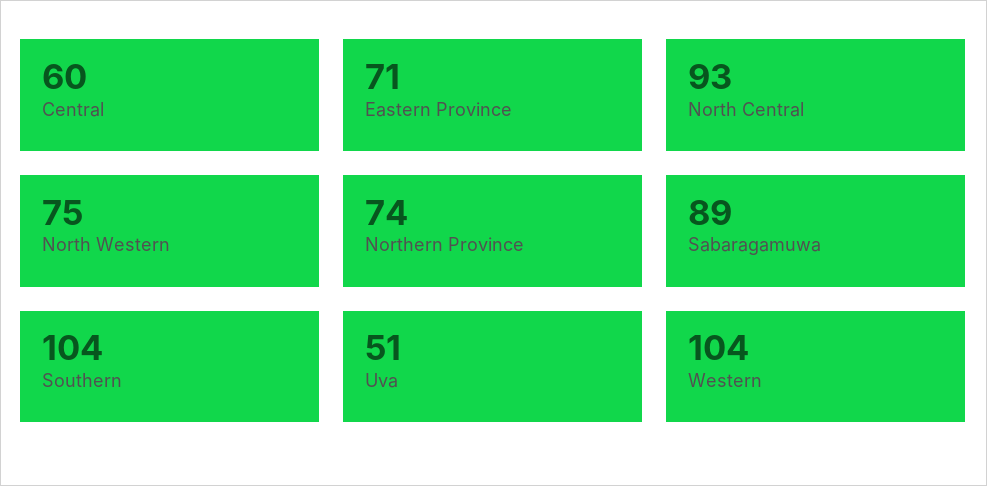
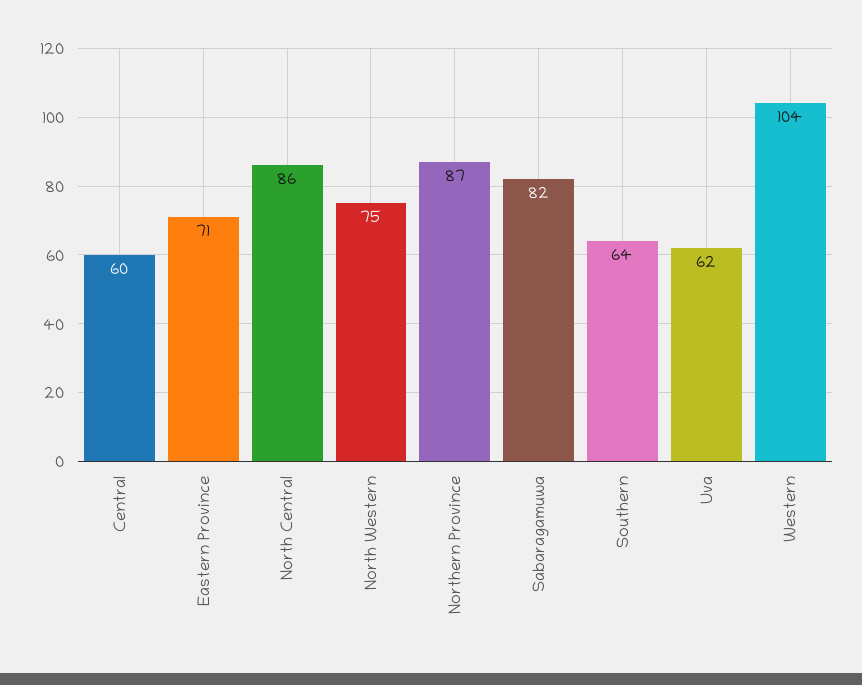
North Central: 93 -> 86
Northern Province: 74 -> 87
Sabaragamuwa: 89 -> 82
Southern: 104 -> 64
Uva: 51 -> 62

